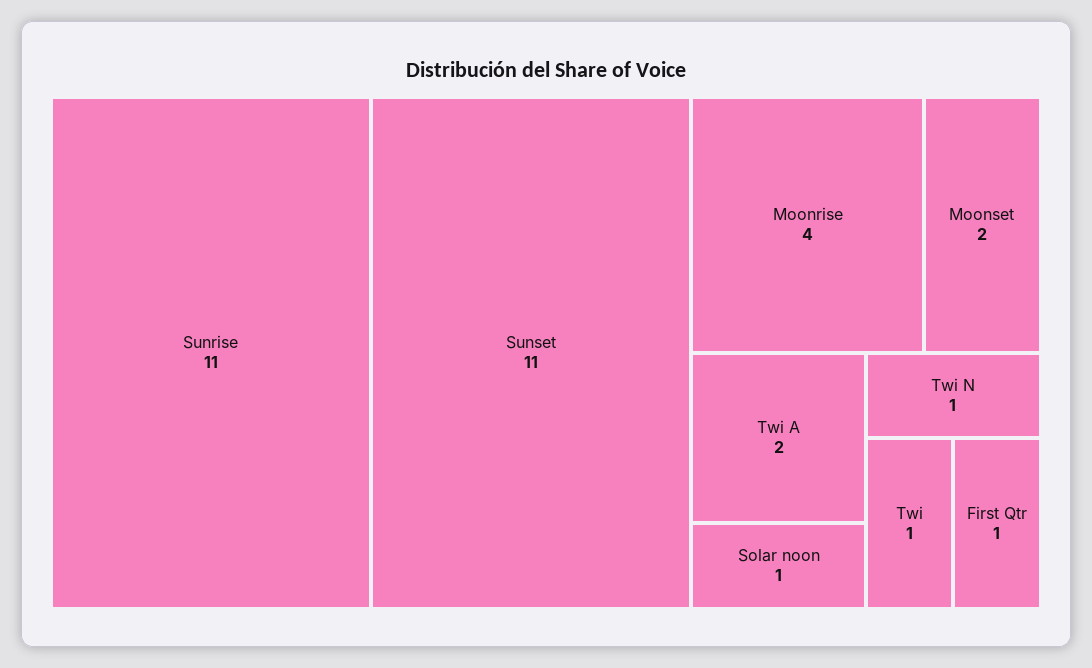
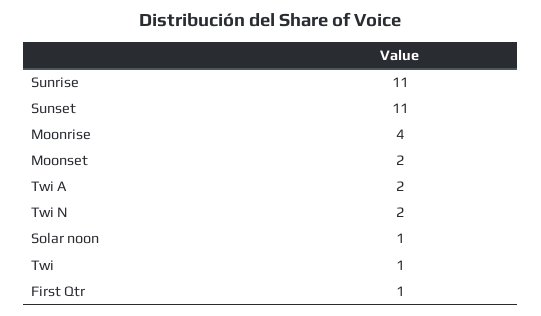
Twi N: 1 -> 2

